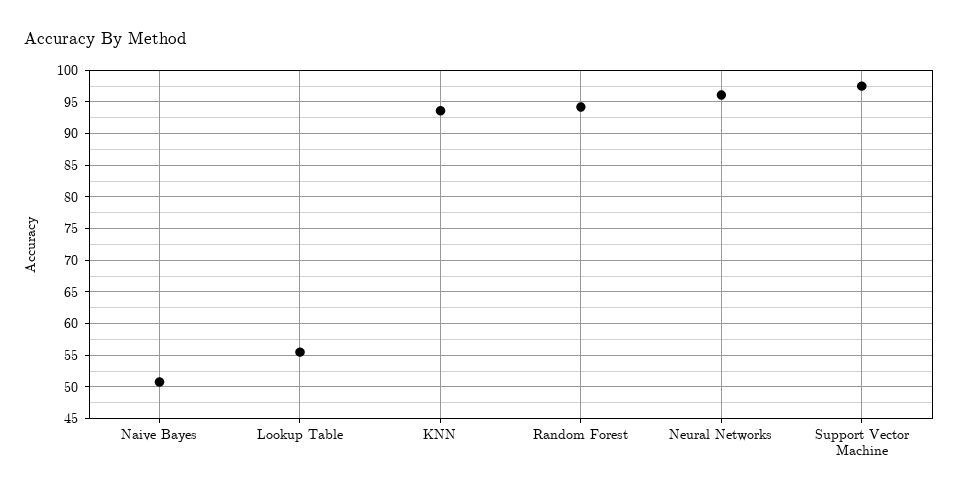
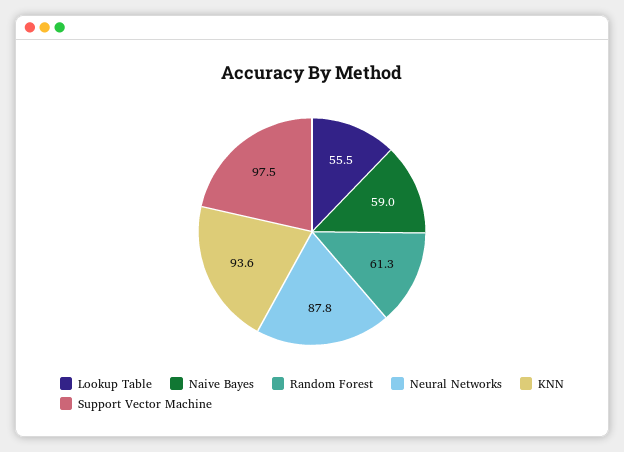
Naive Bayes: 51 -> 59
Random Forest: 94 -> 61.3
Neural Networks: 96 -> 87.8

